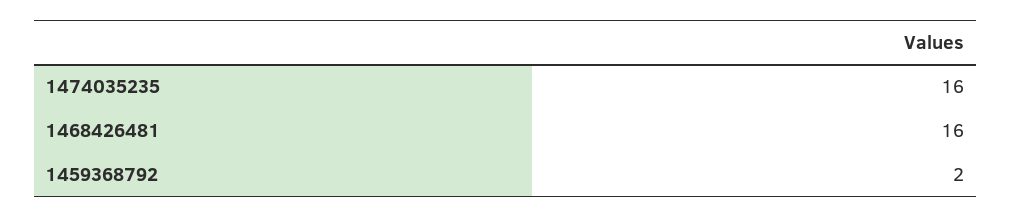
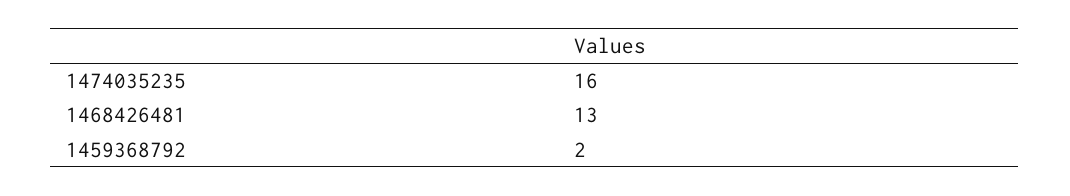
1468426481: 16 -> 13

